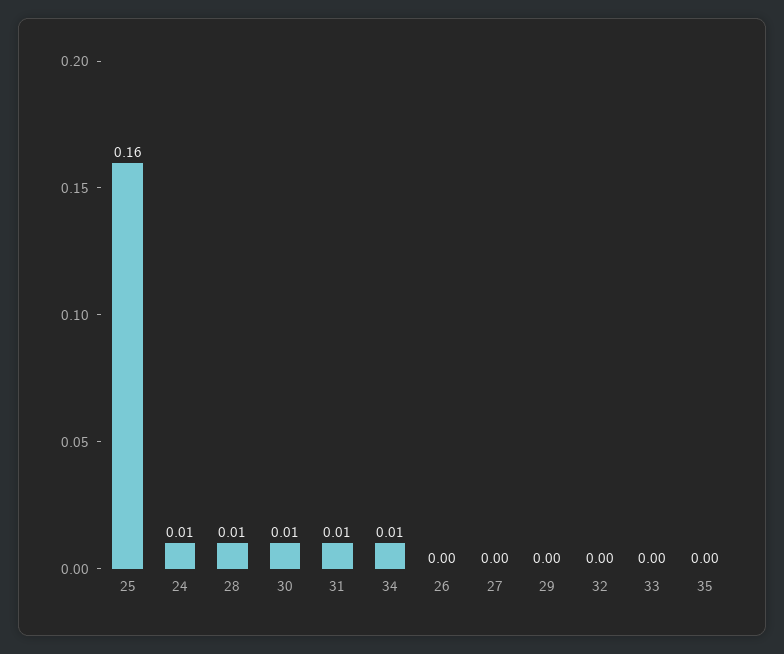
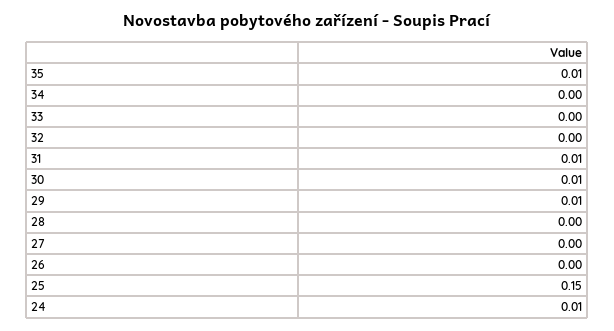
25: 0.16 -> 0.15
28: 0.01 -> 0
34: 0.01 -> 0
29: 0 -> 0.01
35: 0 -> 0.01

